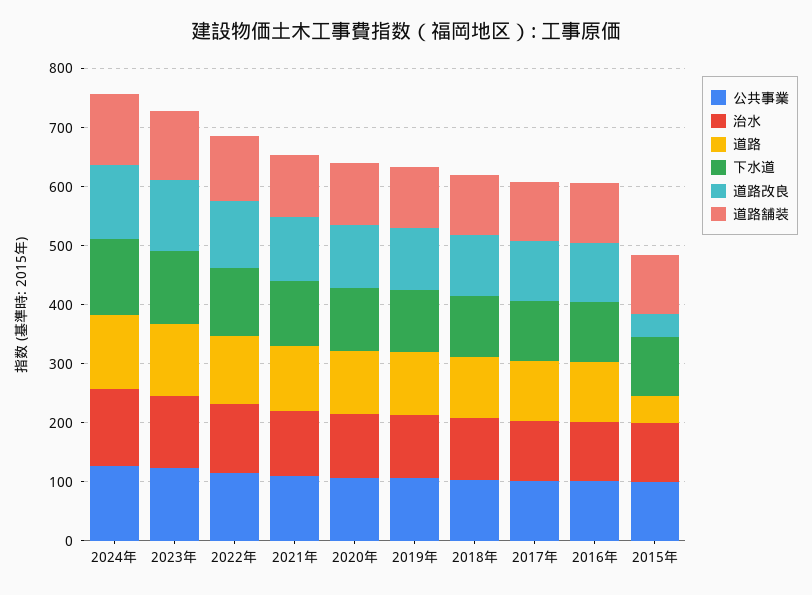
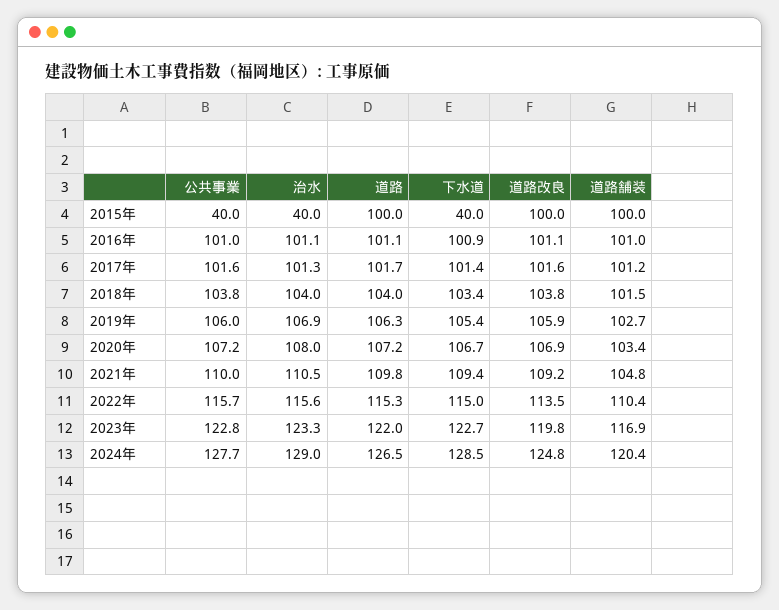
公共事業, 2015年: 100 -> 40
治水, 2015年: 100 -> 40
道路, 2015年: 40 -> 100
下水道, 2015年: 100 -> 40
道路改良, 2015年: 40 -> 100

